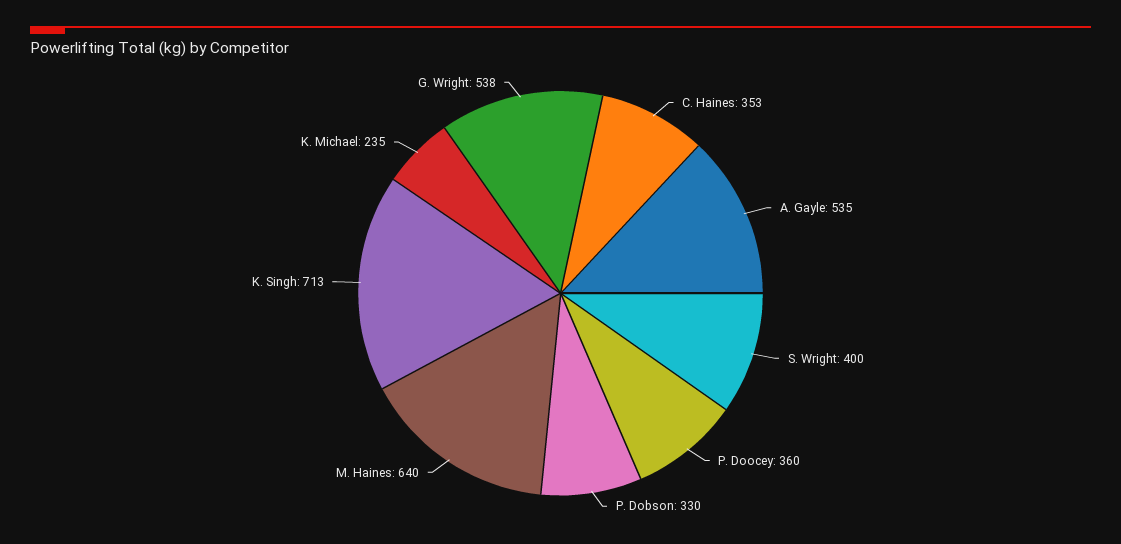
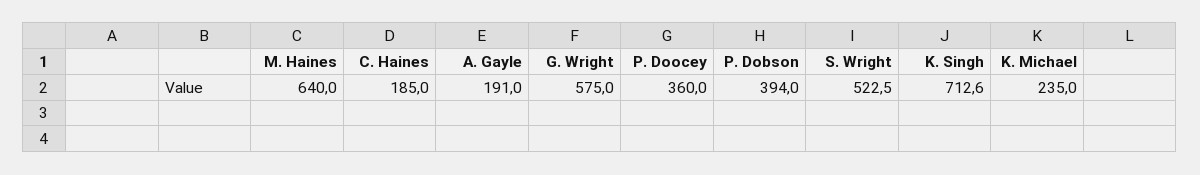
C. Haines: 353 -> 185
A. Gayle: 535 -> 191
S. Wright: 400 -> 522.5
P. Dobson: 330 -> 394
G. Wright: 538 -> 575

